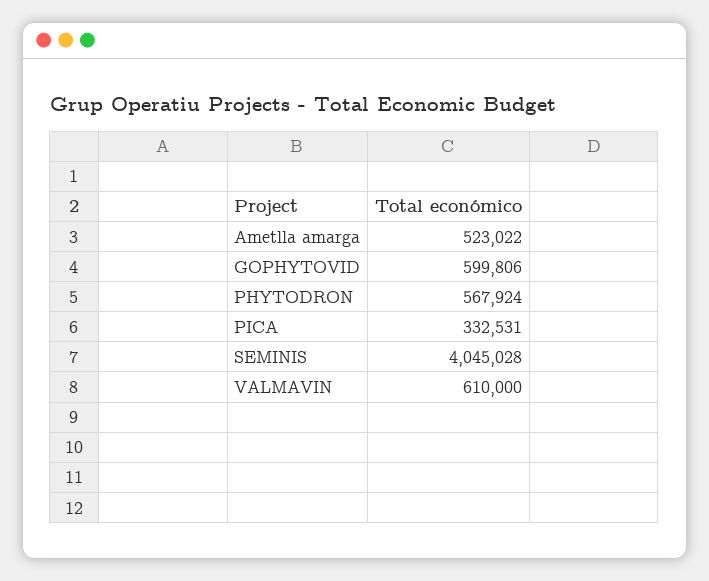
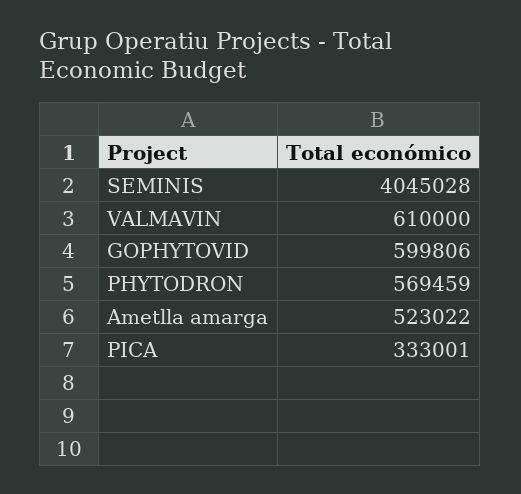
PHYTODRON: 567924 -> 569459
PICA: 332531 -> 333001

